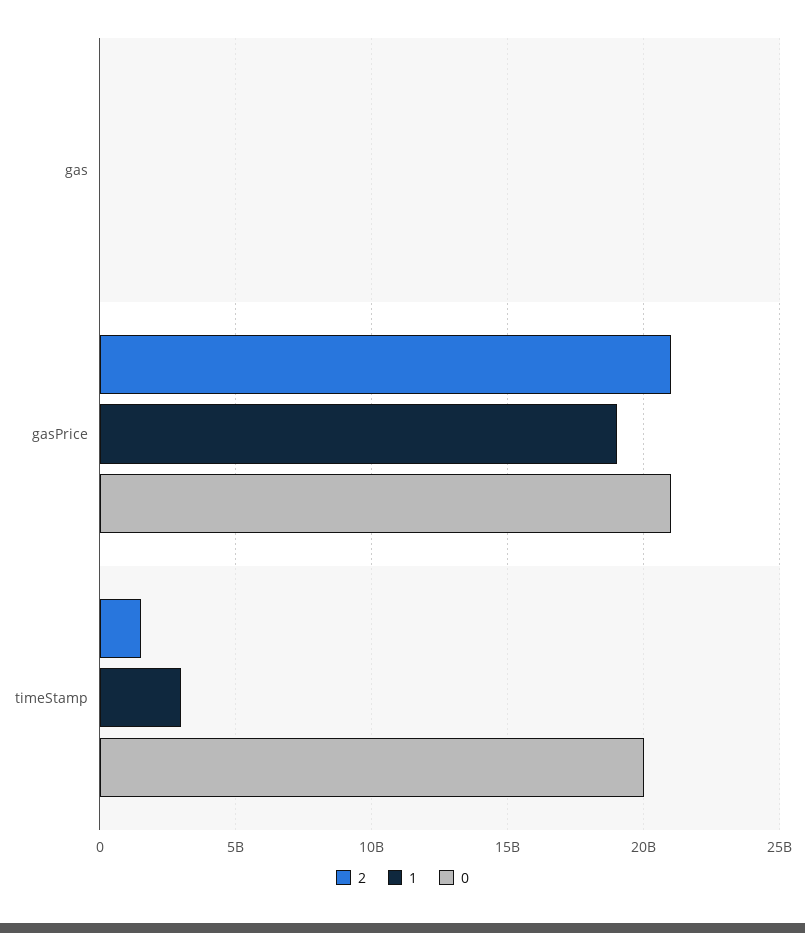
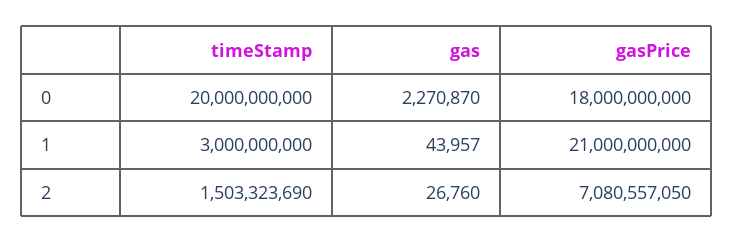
2, gasPrice: 21000000000 -> 7080557050
1, gasPrice: 19000000000 -> 21000000000
0, gasPrice: 21000000000 -> 18000000000

